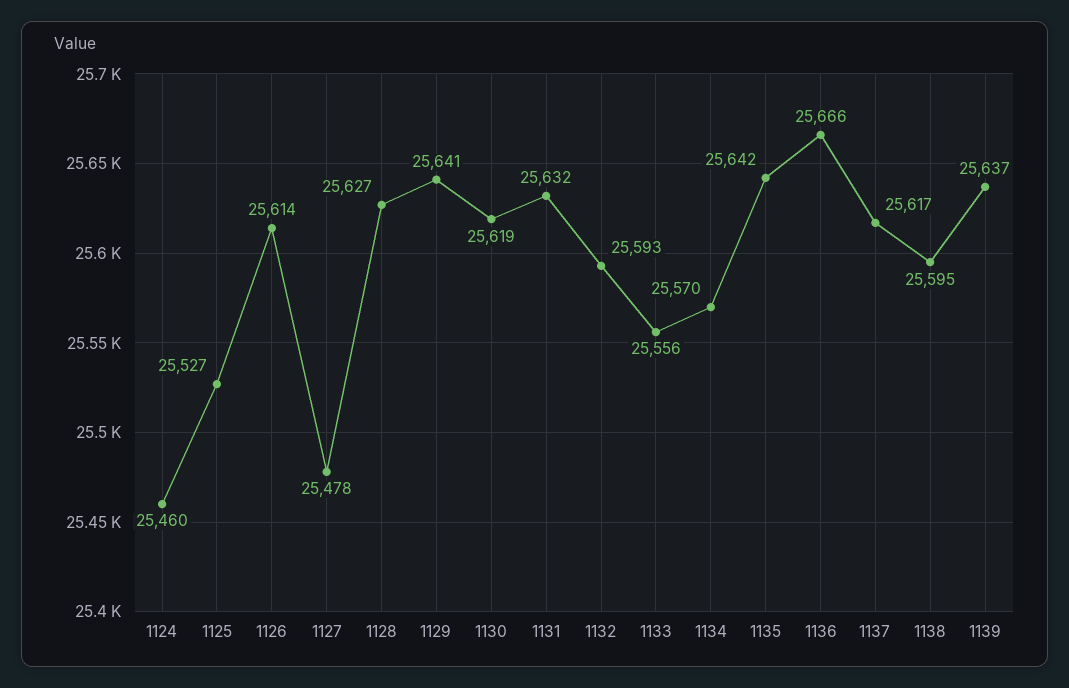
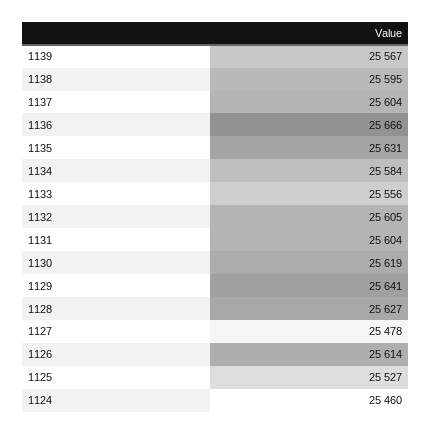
1131: 25632 -> 25604
1132: 25593 -> 25605
1134: 25570 -> 25584
1135: 25642 -> 25631
1137: 25617 -> 25604
1139: 25637 -> 25567

